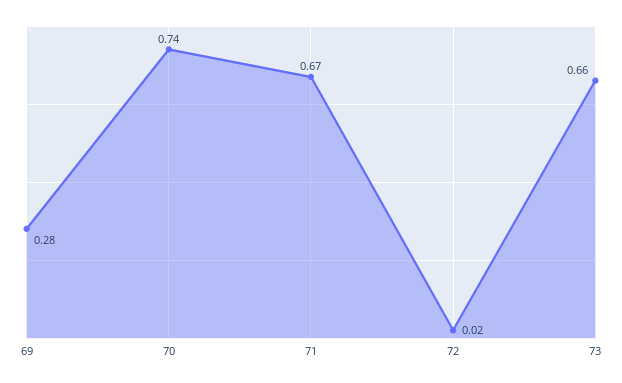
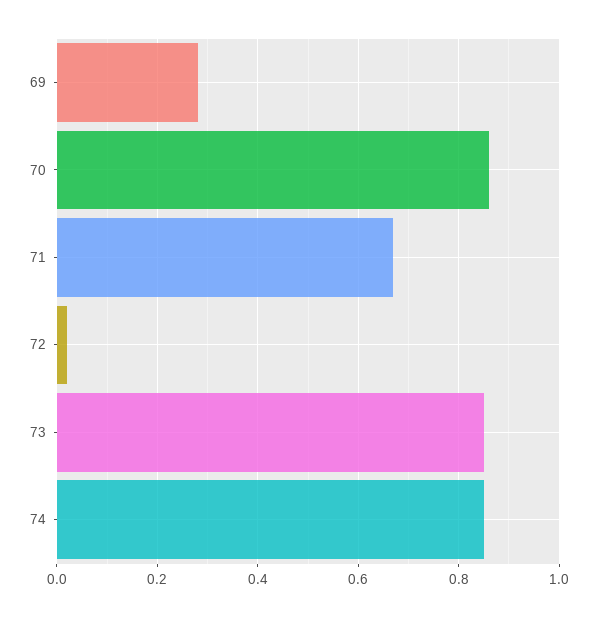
70: 0.74 -> 0.85
73: 0.66 -> 0.85
74: none -> 0.85

